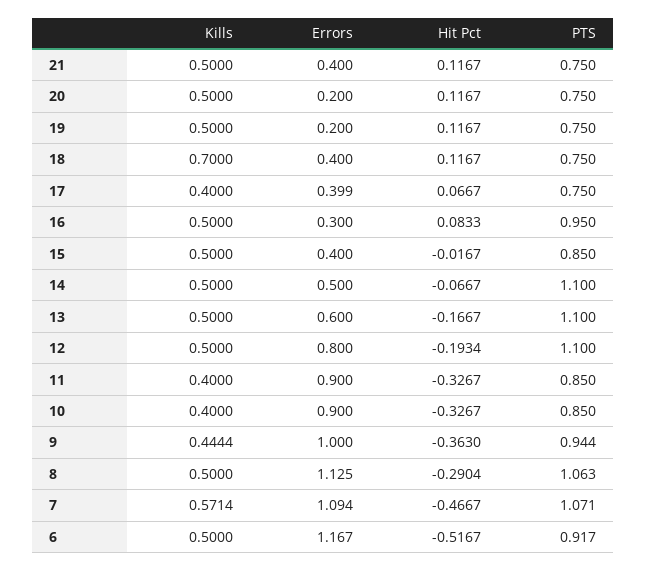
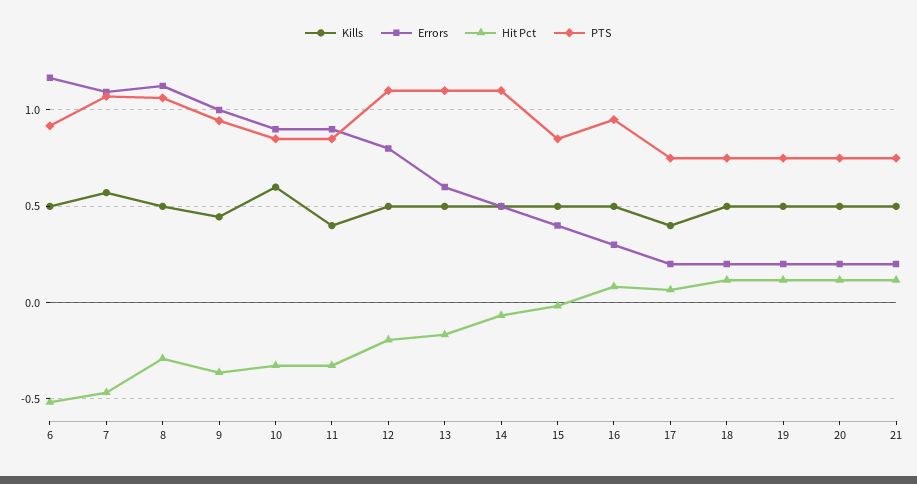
Errors, 21: 0.4 -> 0.2
Kills, 18: 0.7 -> 0.5
Errors, 18: 0.4 -> 0.2
Errors, 17: 0.399 -> 0.2
Kills, 10: 0.4 -> 0.6

